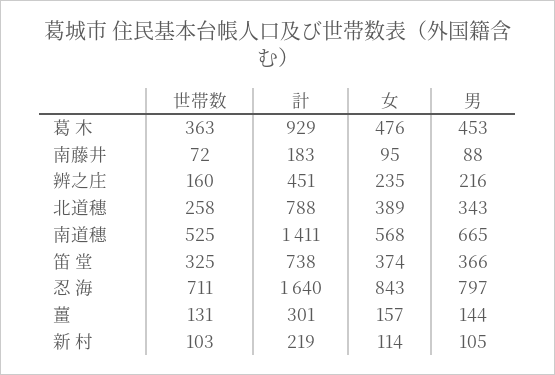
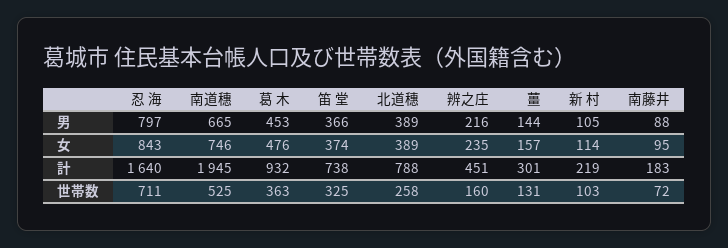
計, 葛 木: 929 -> 932
男, 北道穗: 343 -> 389
計, 南道穗: 1411 -> 1945
女, 南道穗: 568 -> 746

